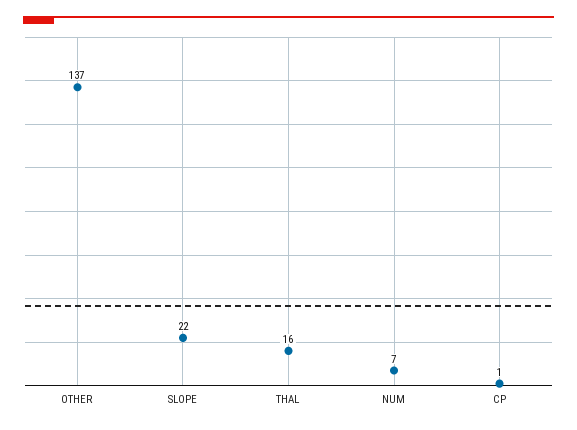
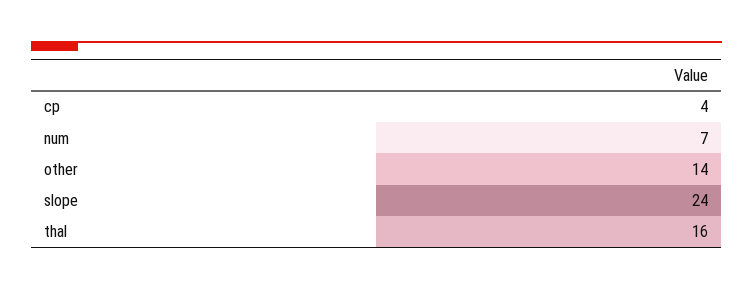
OTHER: 137 -> 14
SLOPE: 22 -> 24
CP: 1 -> 4

